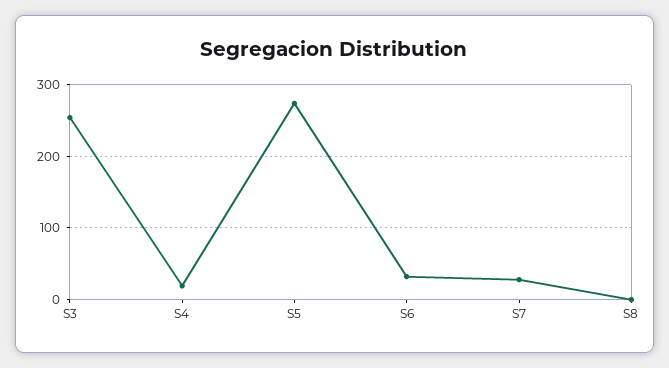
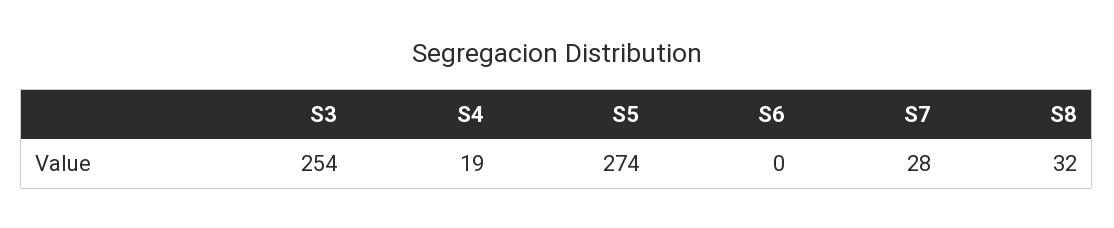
S6: 30 -> 0
S8: 0 -> 32

